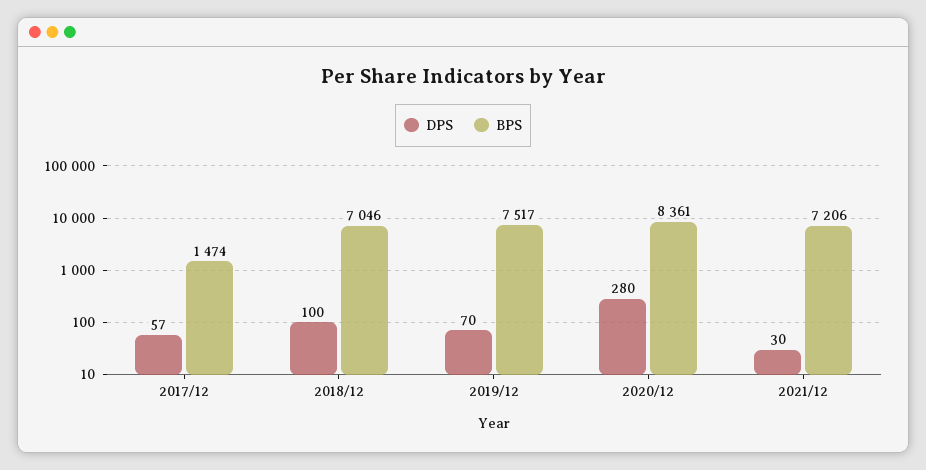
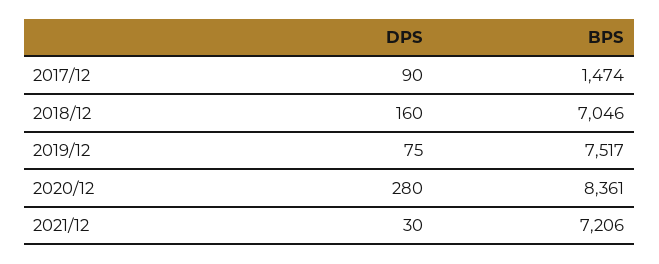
DPS, 2017/12: 57 -> 90
DPS, 2018/12: 100 -> 160
DPS, 2019/12: 70 -> 75

